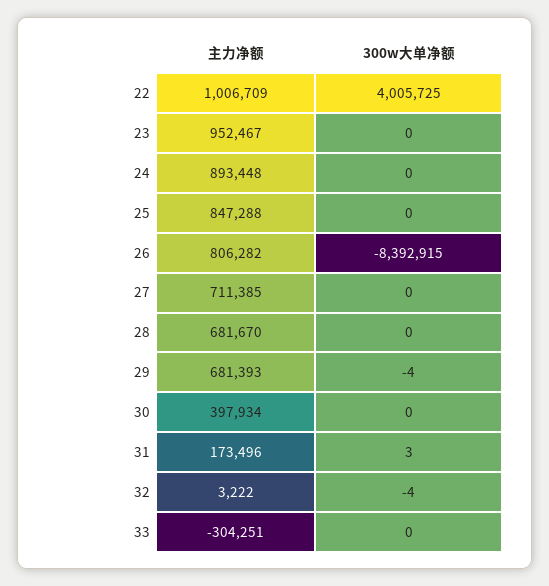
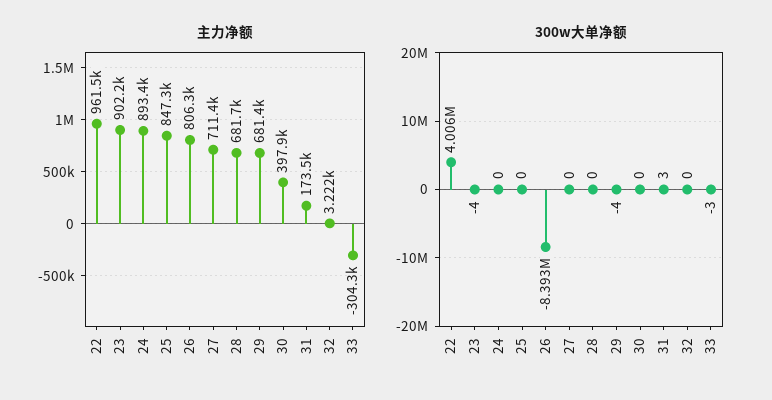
主力净额, 22: 1006709 -> 961500
主力净额, 23: 952467 -> 902200
300w大单净额, 23: 0 -> -4
300w大单净额, 32: -4 -> 0
300w大单净额, 33: 0 -> -3

